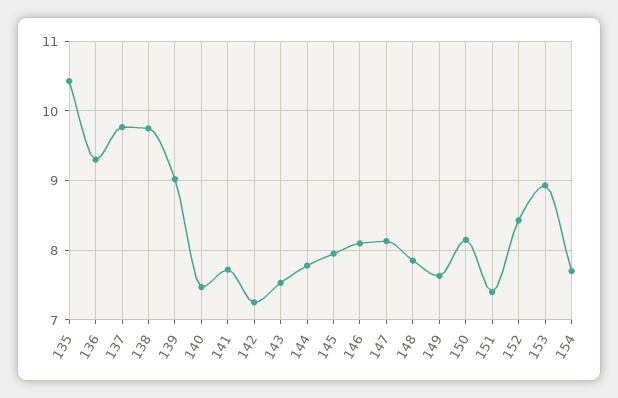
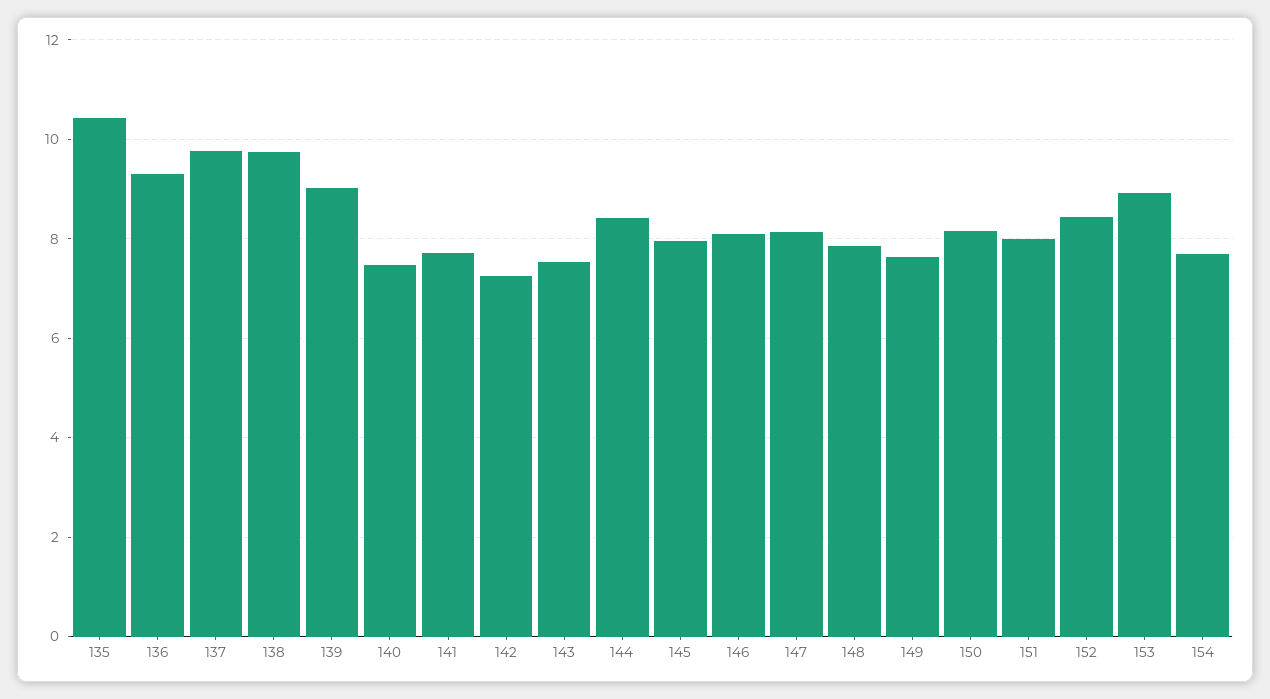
144: 7.8 -> 8.4
151: 7.4 -> 8

